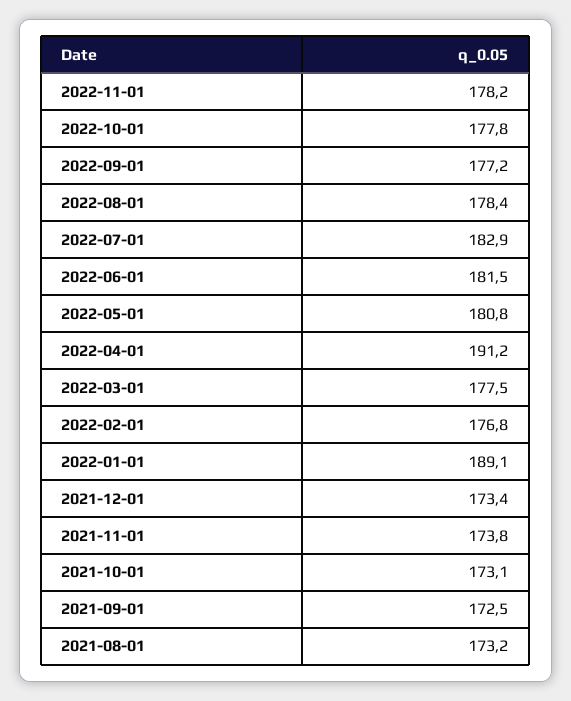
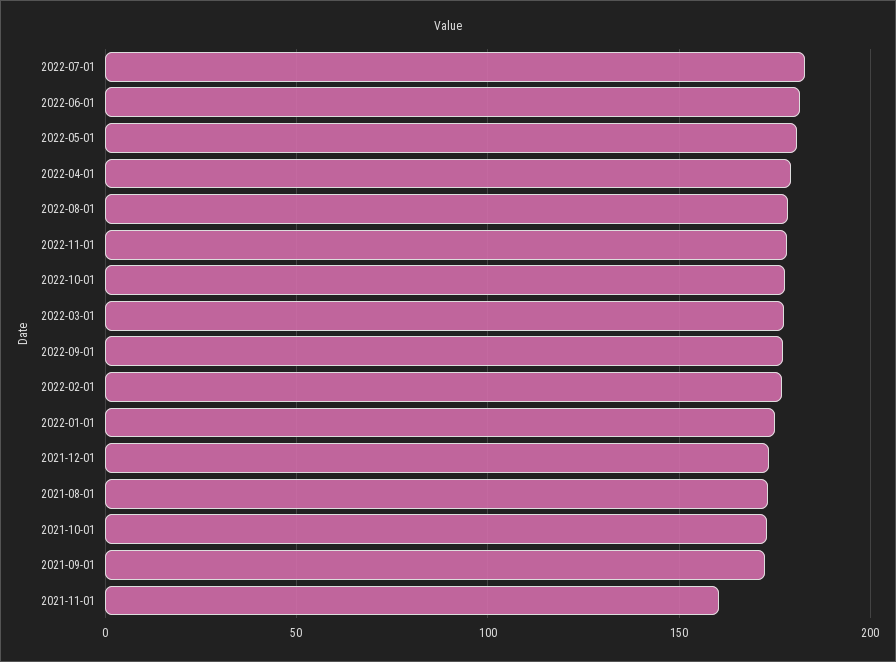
2022-04-01: 191.2 -> 180
2022-01-01: 189.1 -> 175
2021-11-01: 173.8 -> 160

